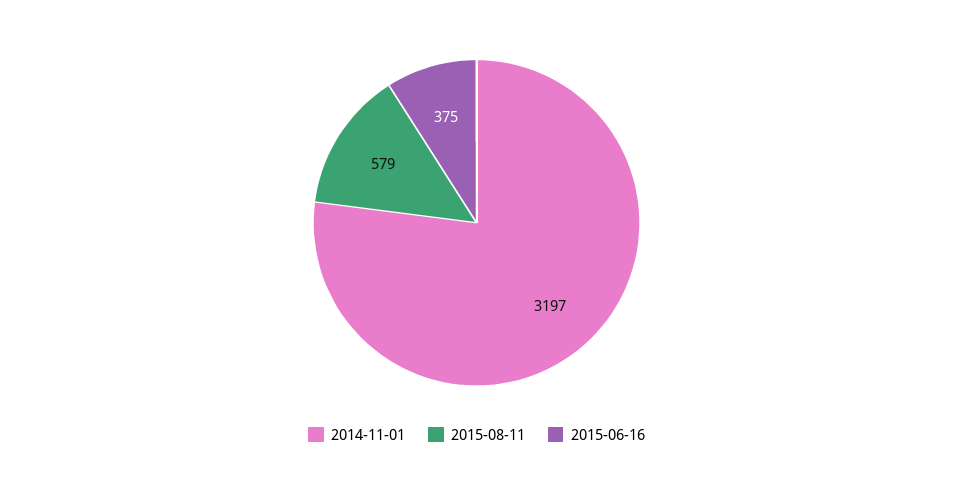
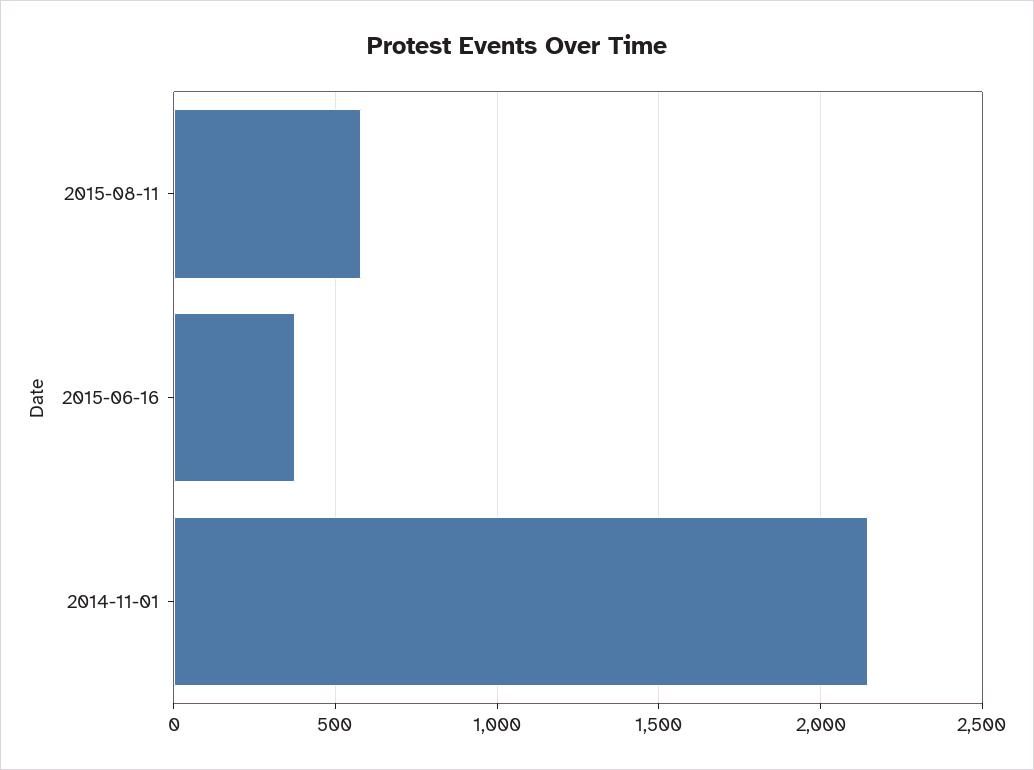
2014-11-01: 3197 -> 2150

